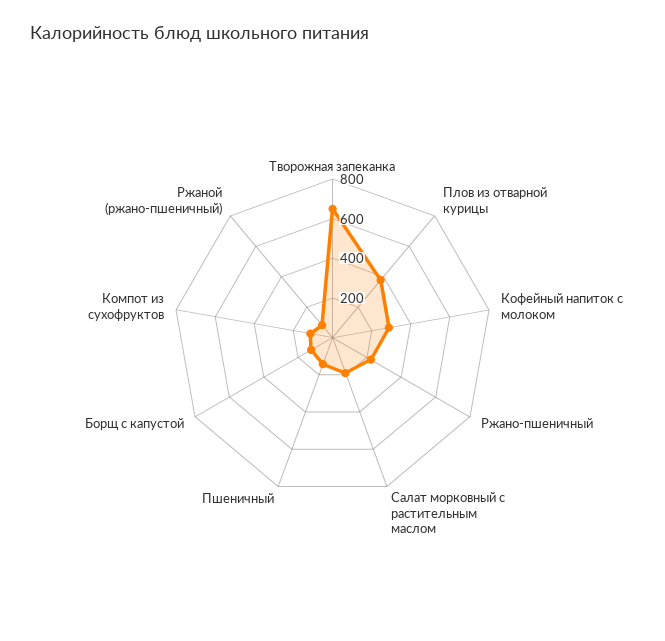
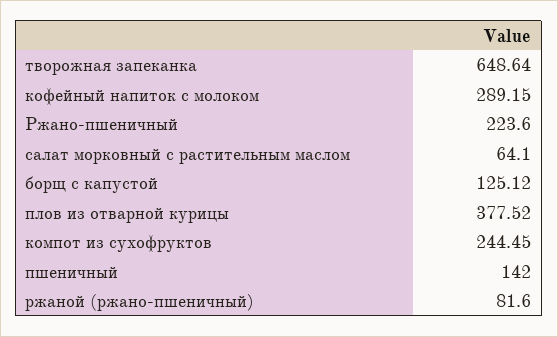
Салат морковный с растительным маслом: 200 -> 64.1
Компот из сухофруктов: 100 -> 244.45

